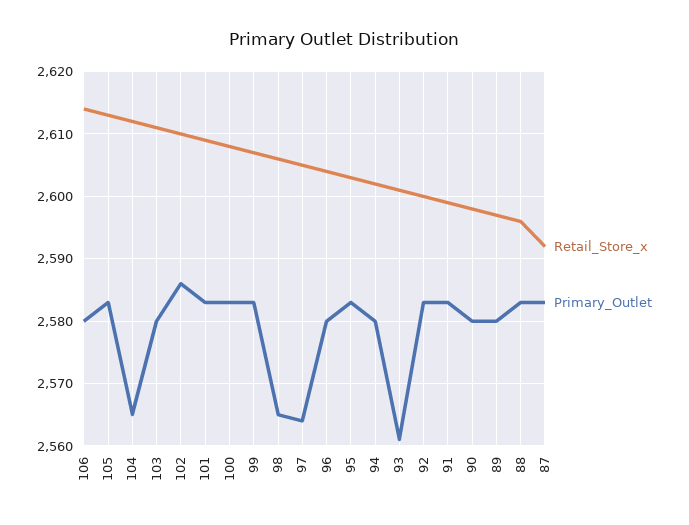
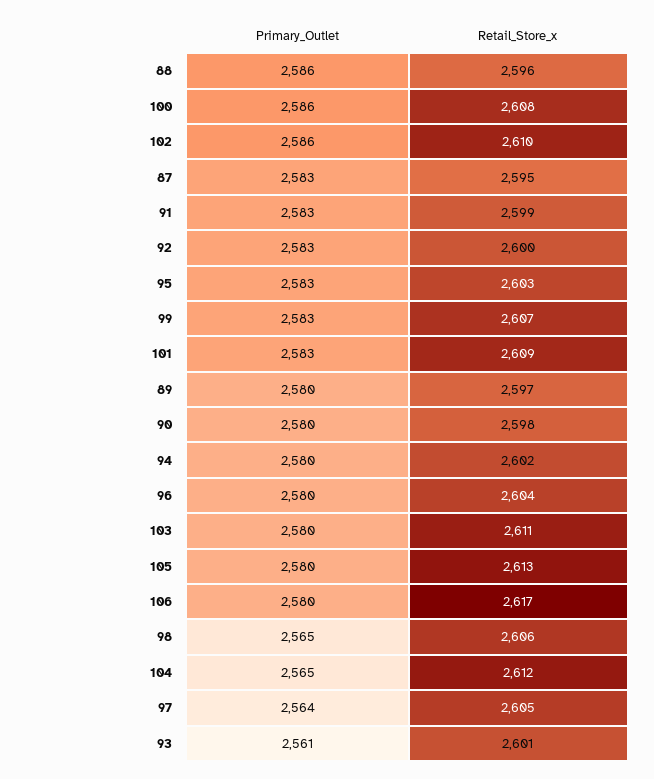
Retail_Store_x, 106: 2614 -> 2617
Primary_Outlet, 105: 2583 -> 2580
Primary_Outlet, 100: 2583 -> 2586
Primary_Outlet, 88: 2583 -> 2586
Retail_Store_x, 87: 2592 -> 2595

